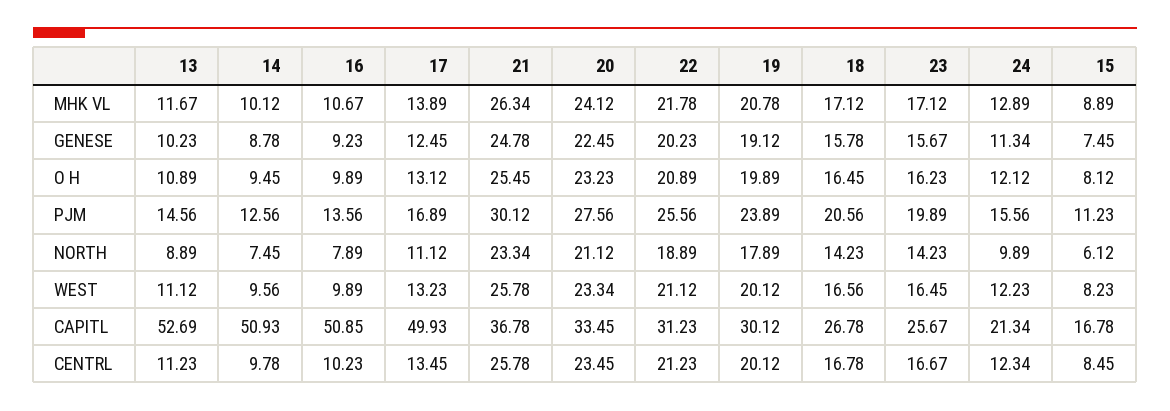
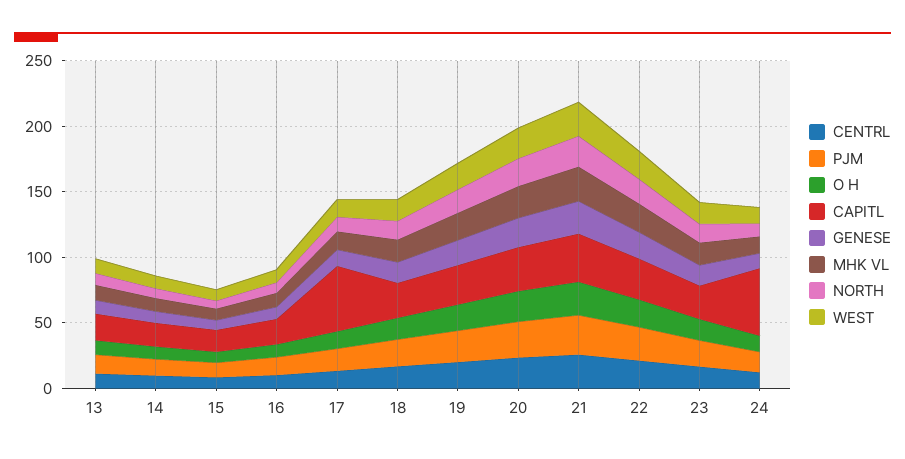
CAPITL, 13: 52.69 -> 20
CAPITL, 14: 50.93 -> 20
CAPITL, 16: 50.85 -> 20
CAPITL, 24: 21.34 -> 50

